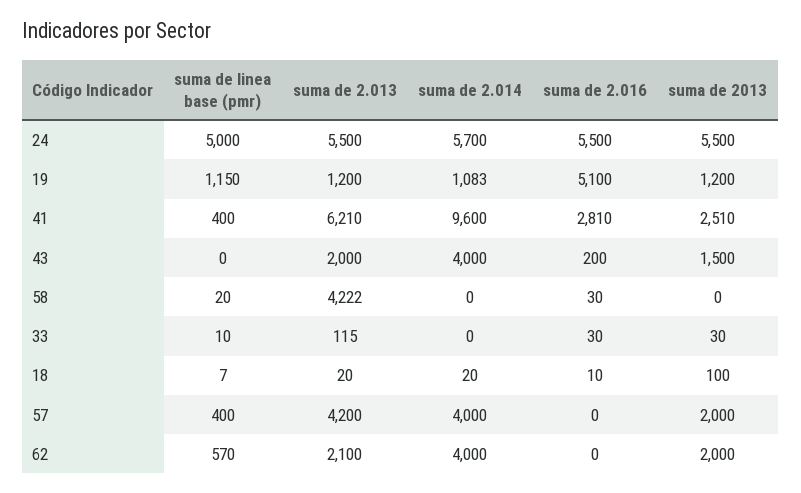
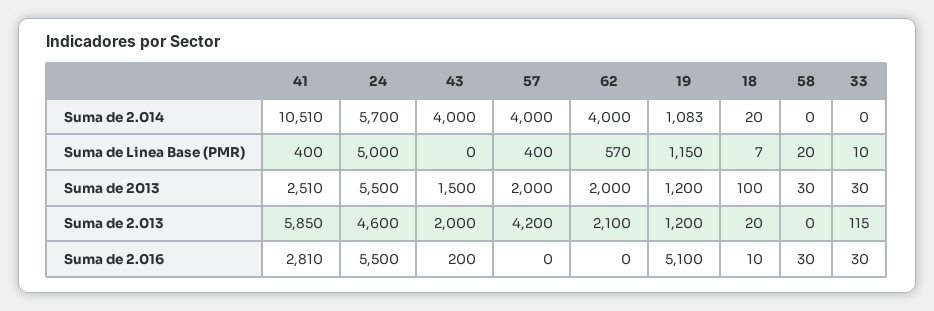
suma de 2.013, 24: 5500 -> 4600
suma de 2.013, 41: 6210 -> 5850
suma de 2.014, 41: 9600 -> 10510
suma de 2.013, 58: 4222 -> 0
suma de 2013, 58: 0 -> 30

